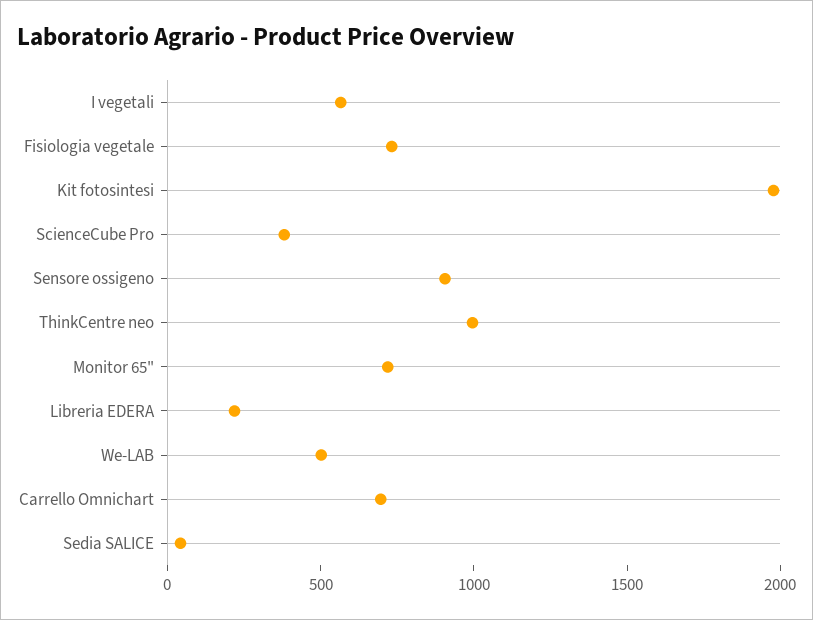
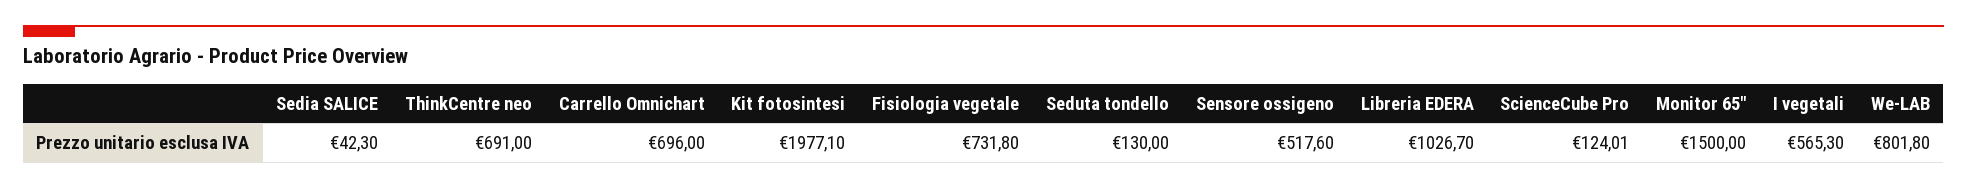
ScienceCube Pro: 400 -> 124.01
Sensore ossigeno: 900 -> 517.6
ThinkCentre neo: 1000 -> 691
Monitor 65": 700 -> 1500
Libreria EDERA: 200 -> 1026.7
We-LAB: 500 -> 801.8
Seduta tondello: none -> 130

